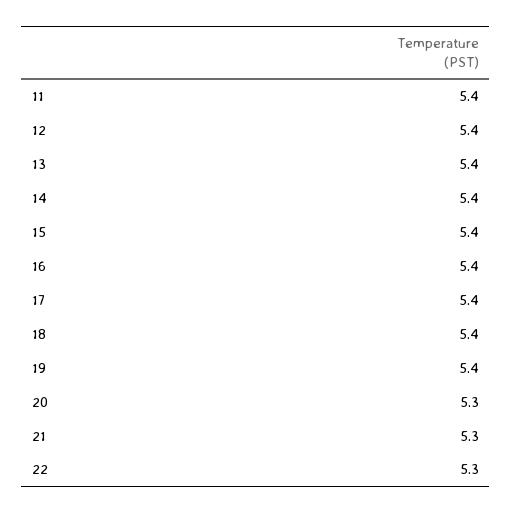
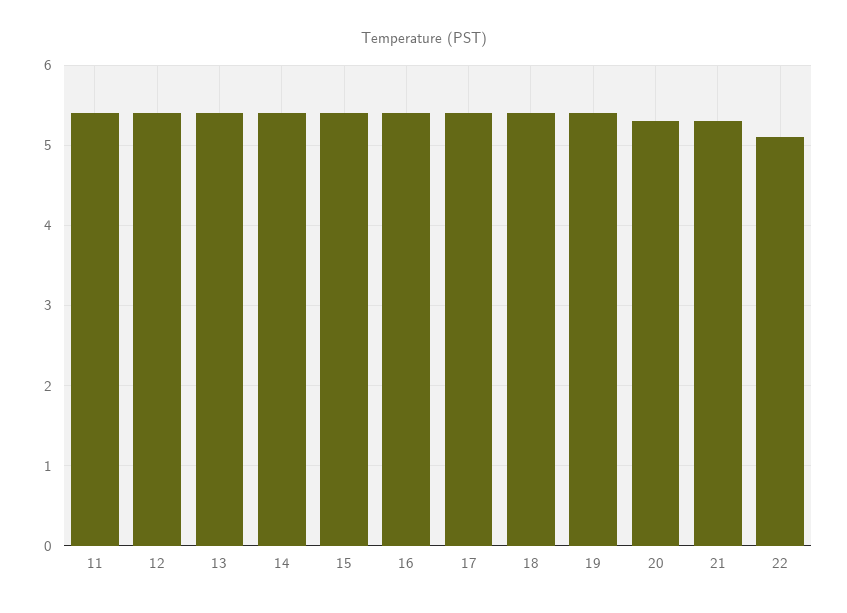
22: 5.3 -> 5.1

